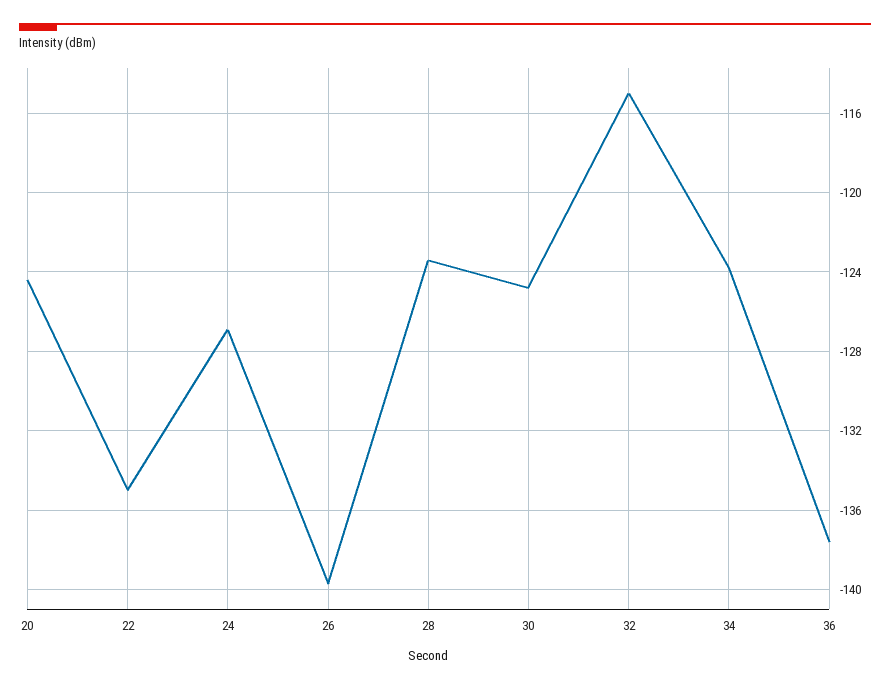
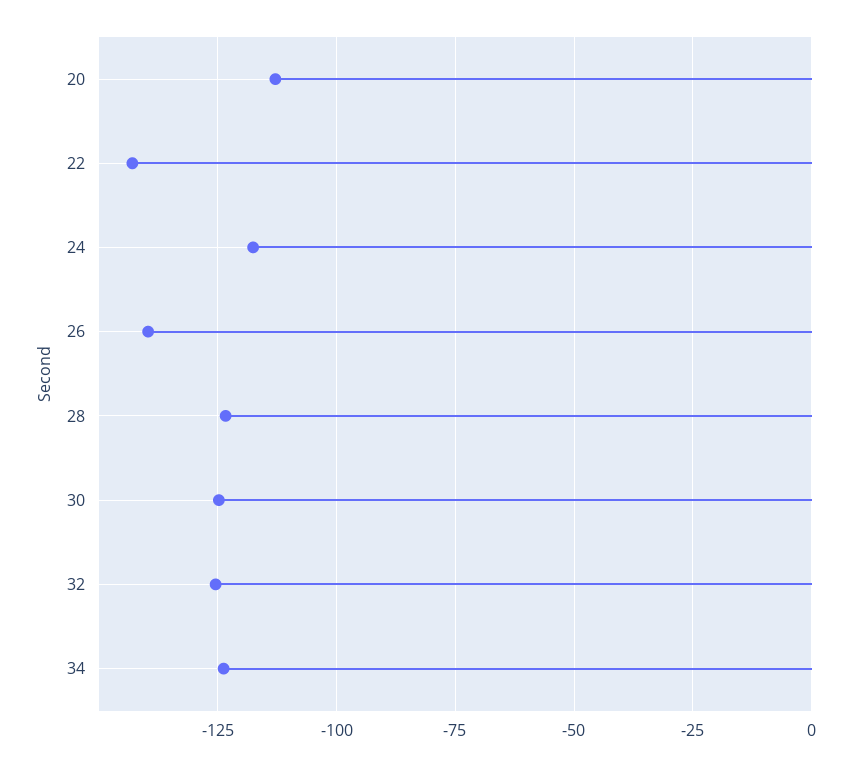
20: -124.5 -> -112.5
22: -135 -> -142.5
24: -127 -> -117.5
32: -115 -> -125
36: -137.5 -> none

